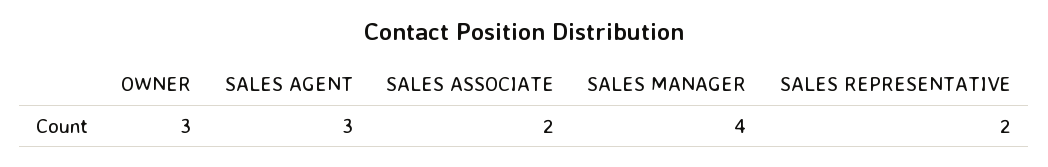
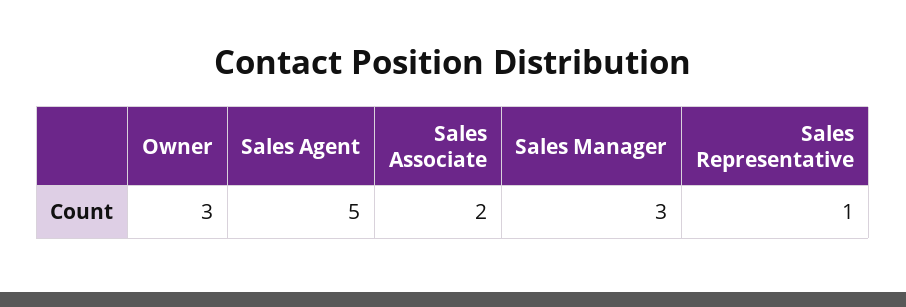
SALES AGENT: 3 -> 5
SALES MANAGER: 4 -> 3
SALES REPRESENTATIVE: 2 -> 1

